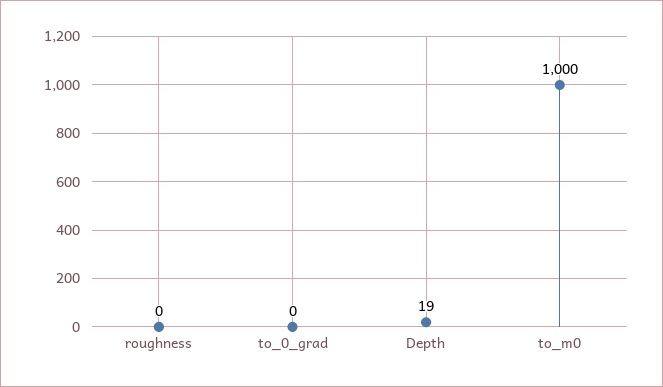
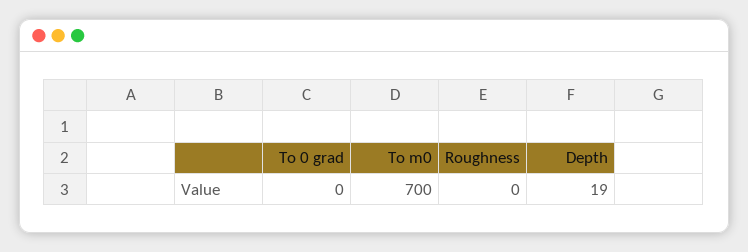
to_m0: 1000 -> 700

